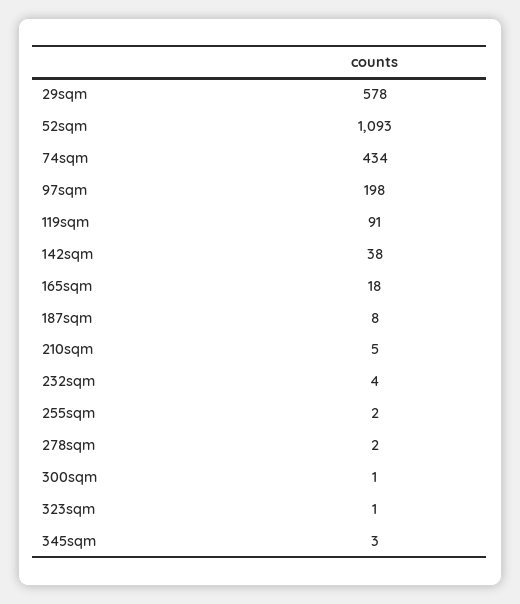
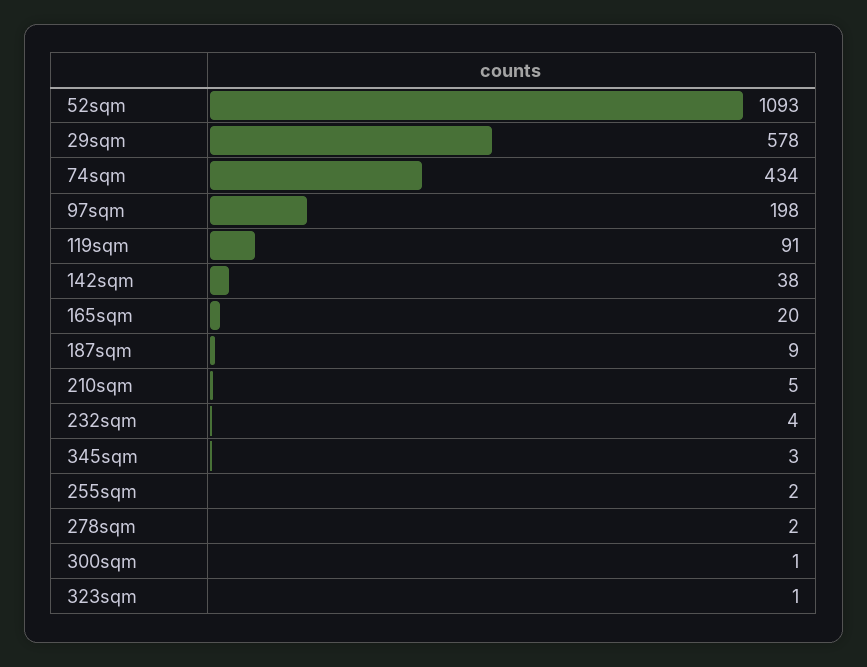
165sqm: 18 -> 20
187sqm: 8 -> 9

